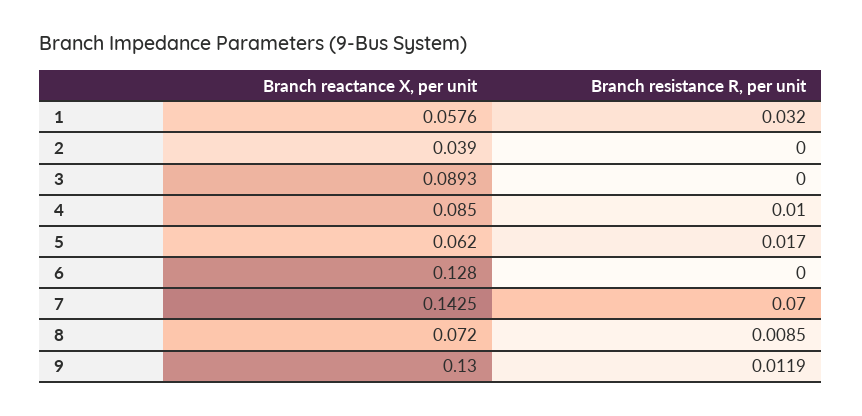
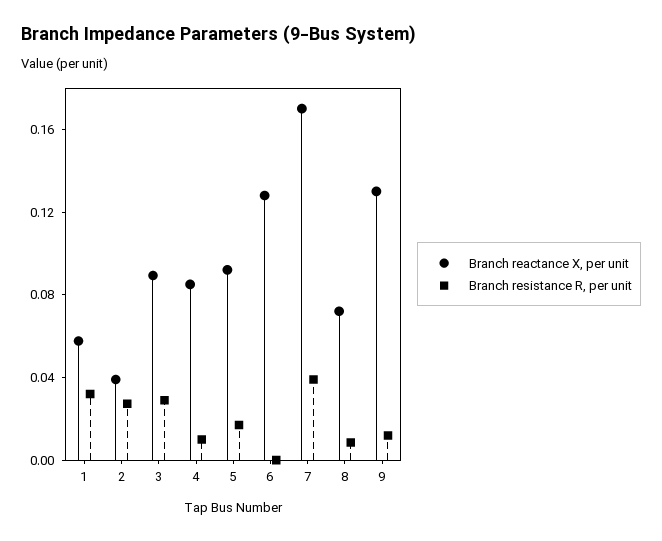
Branch resistance R, per unit, 2: 0 -> 0.03
Branch resistance R, per unit, 3: 0 -> 0.03
Branch reactance X, per unit, 5: 0.062 -> 0.09
Branch reactance X, per unit, 7: 0.1425 -> 0.17
Branch resistance R, per unit, 7: 0.07 -> 0.04

